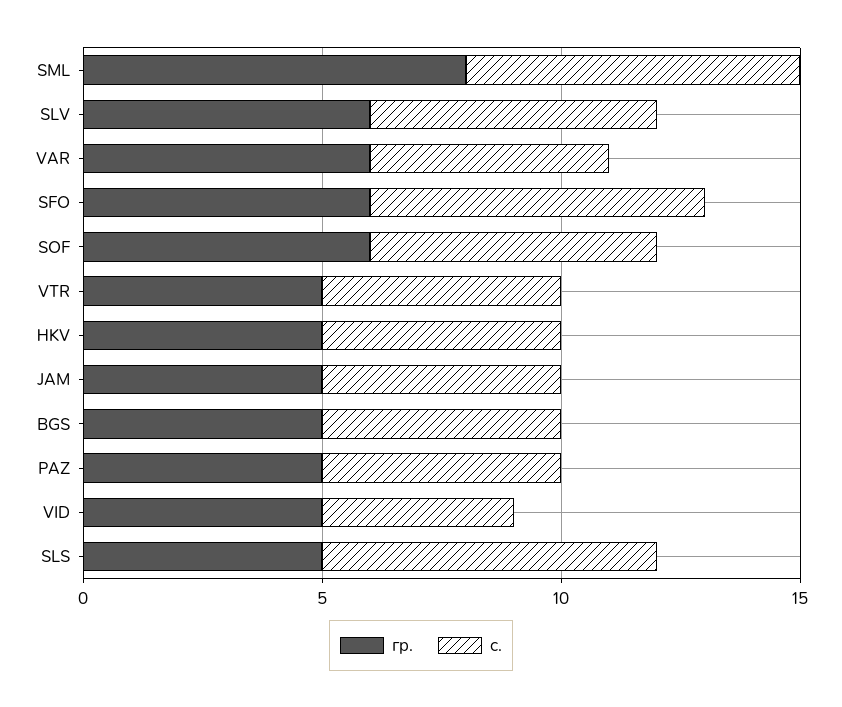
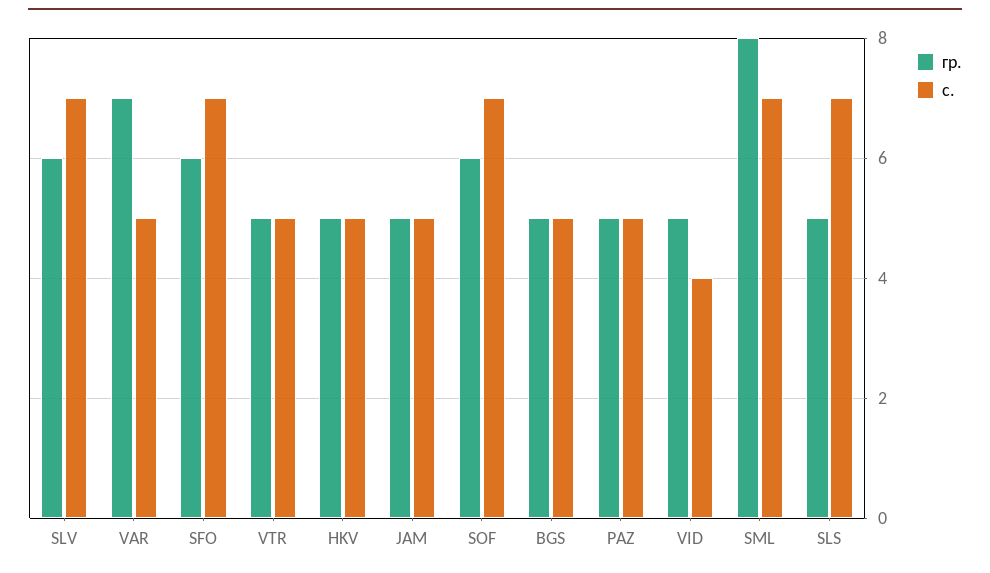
с., SLV: 6 -> 7
гр., VAR: 6 -> 7
с., SOF: 6 -> 7

